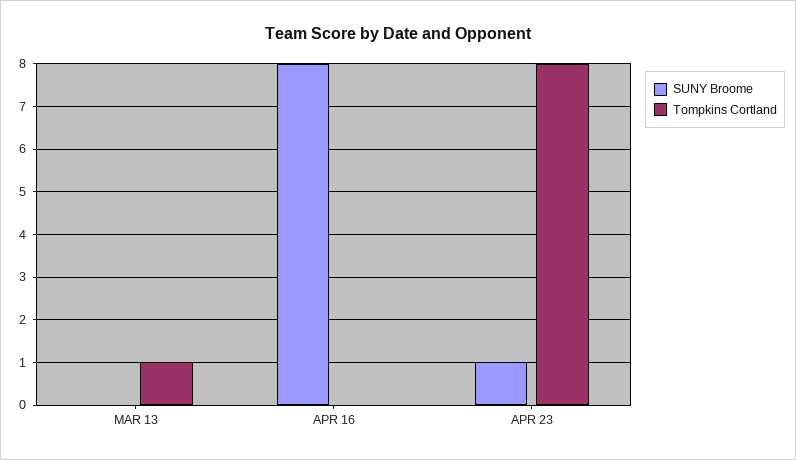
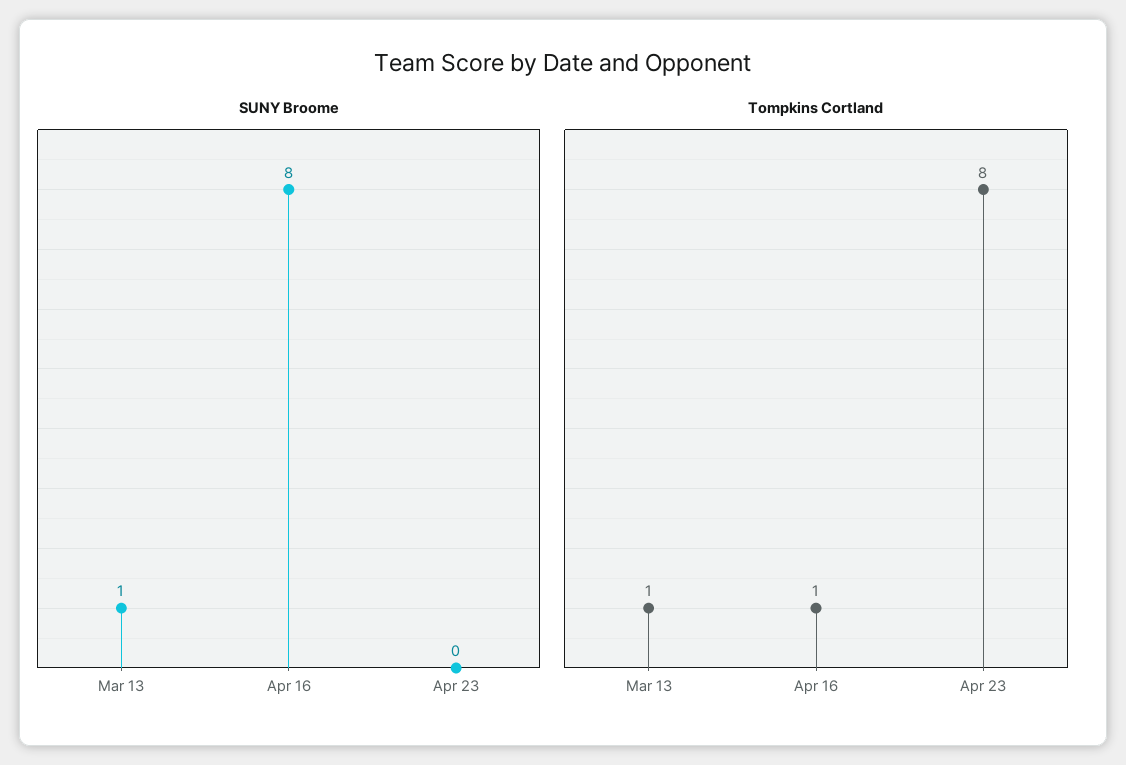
SUNY Broome, MAR 13: 0 -> 1
Tompkins Cortland, APR 16: 0 -> 1
SUNY Broome, APR 23: 1 -> 0

